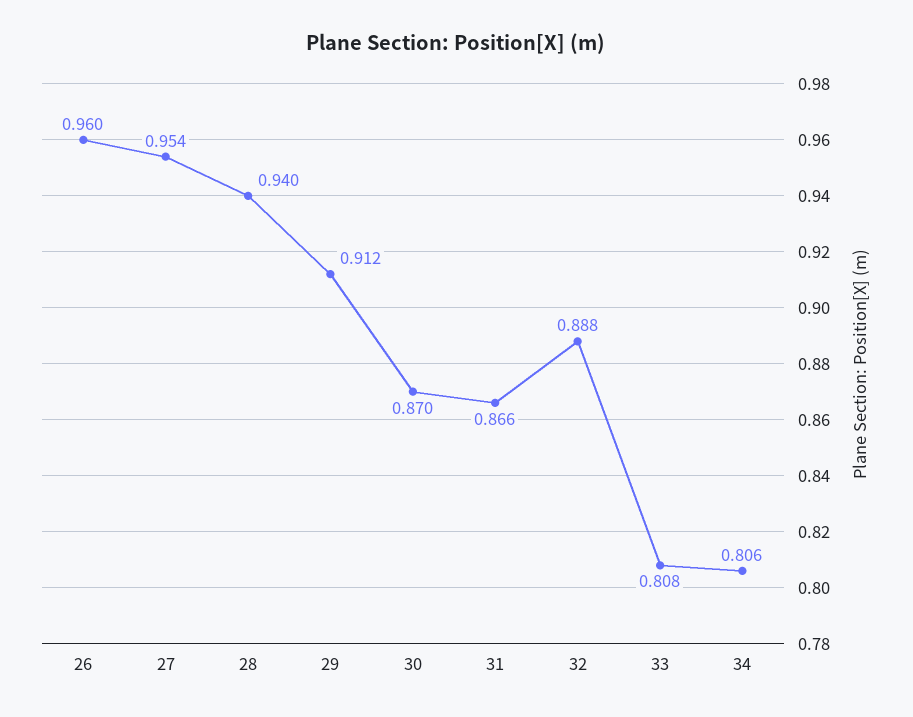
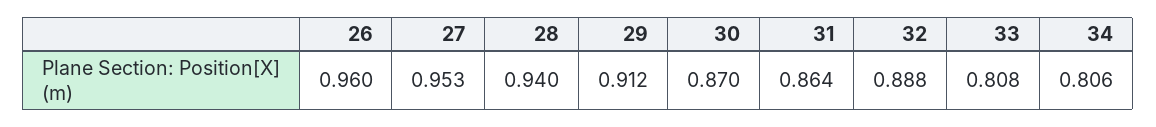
27: 0.954 -> 0.953
31: 0.866 -> 0.864

